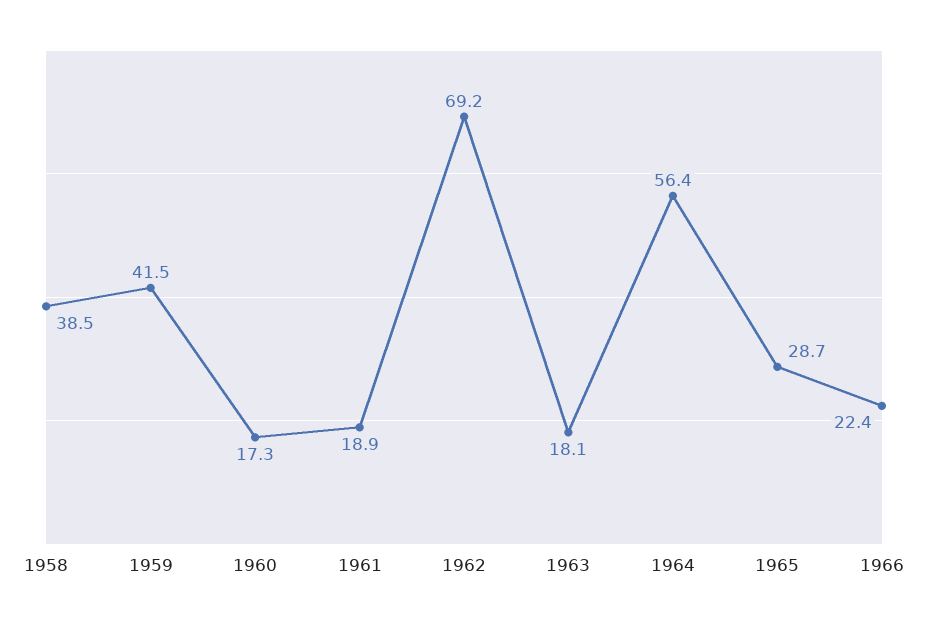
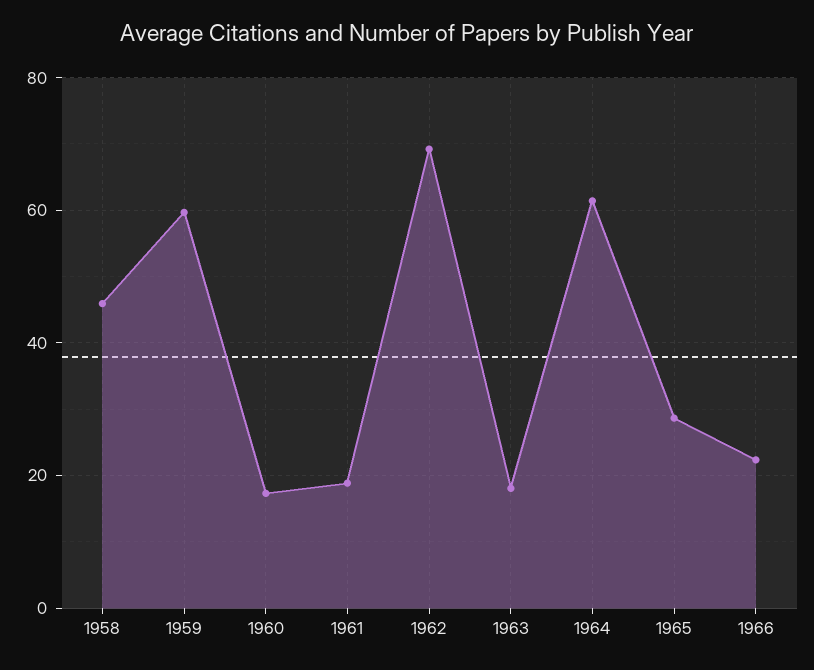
1958: 38.5 -> 46
1959: 41.5 -> 60
1964: 56.4 -> 62

